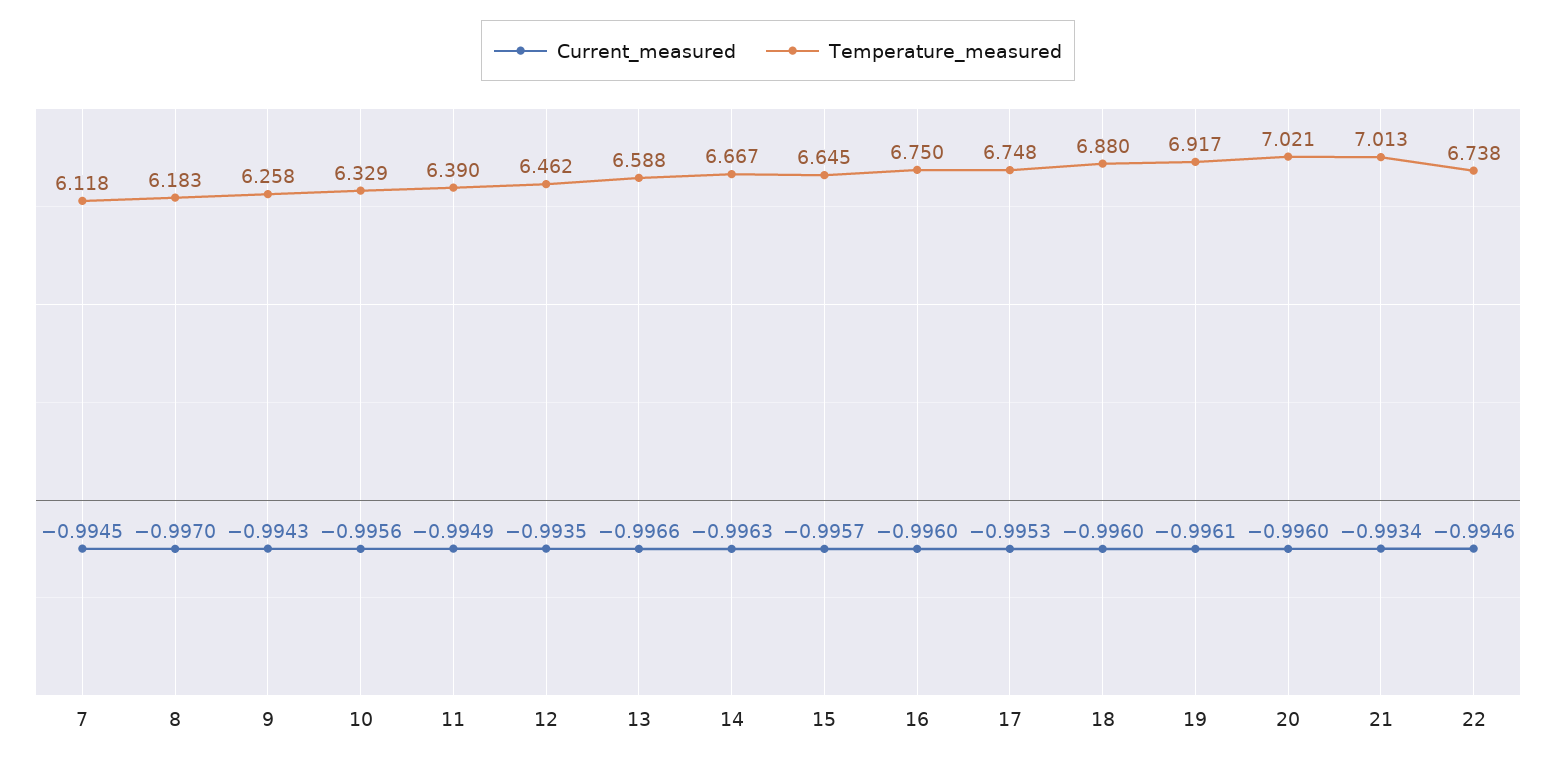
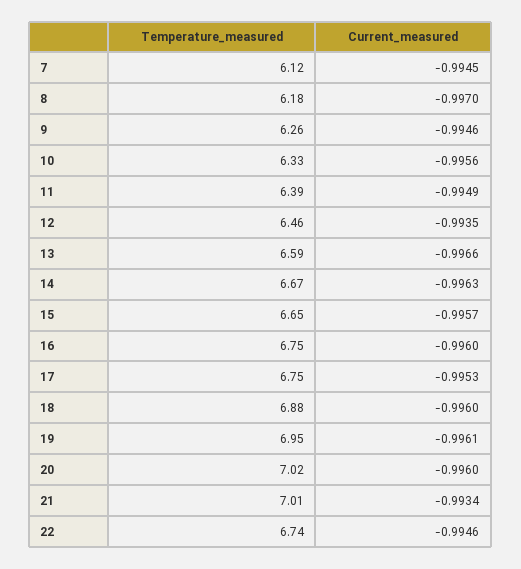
Current_measured, 9: -0.9943 -> -0.9946
Temperature_measured, 19: 6.917 -> 6.95

